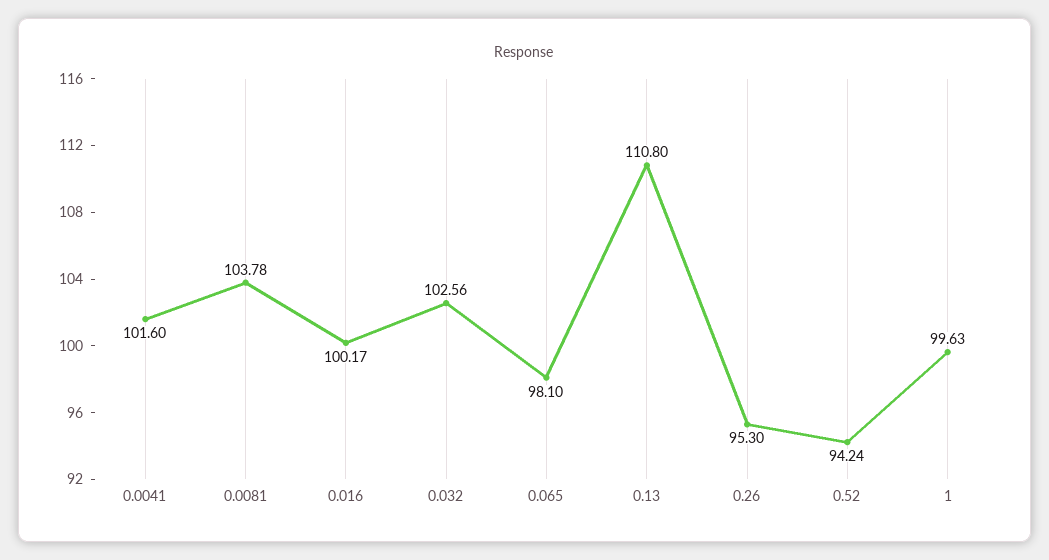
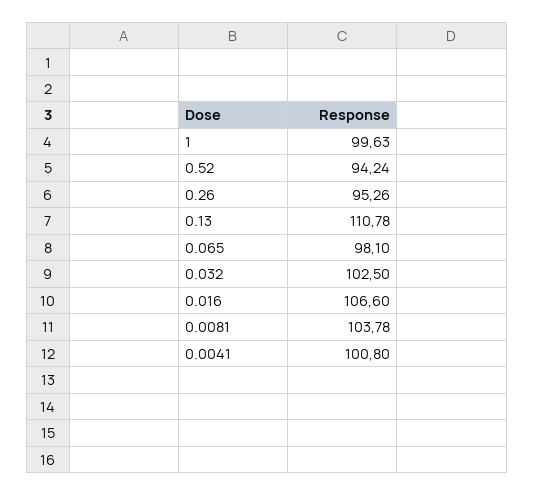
0.0041: 101.6 -> 100.8
0.016: 100.17 -> 106.6
0.032: 102.56 -> 102.5
0.13: 110.8 -> 110.78
0.26: 95.3 -> 95.26

